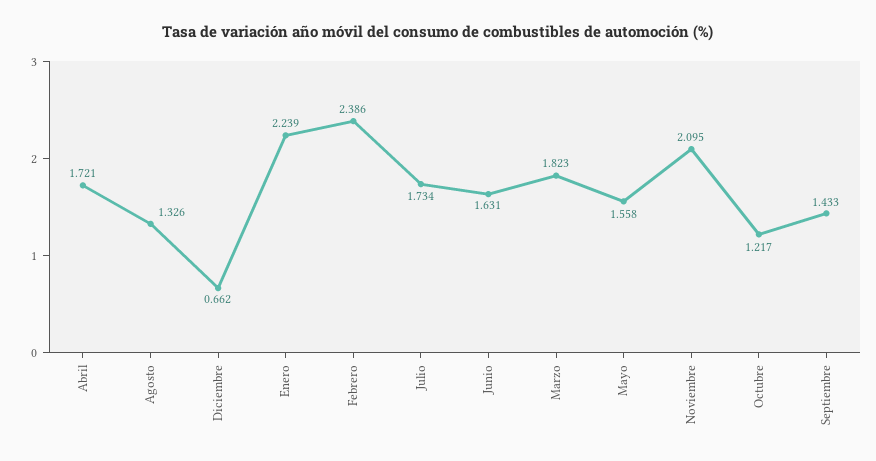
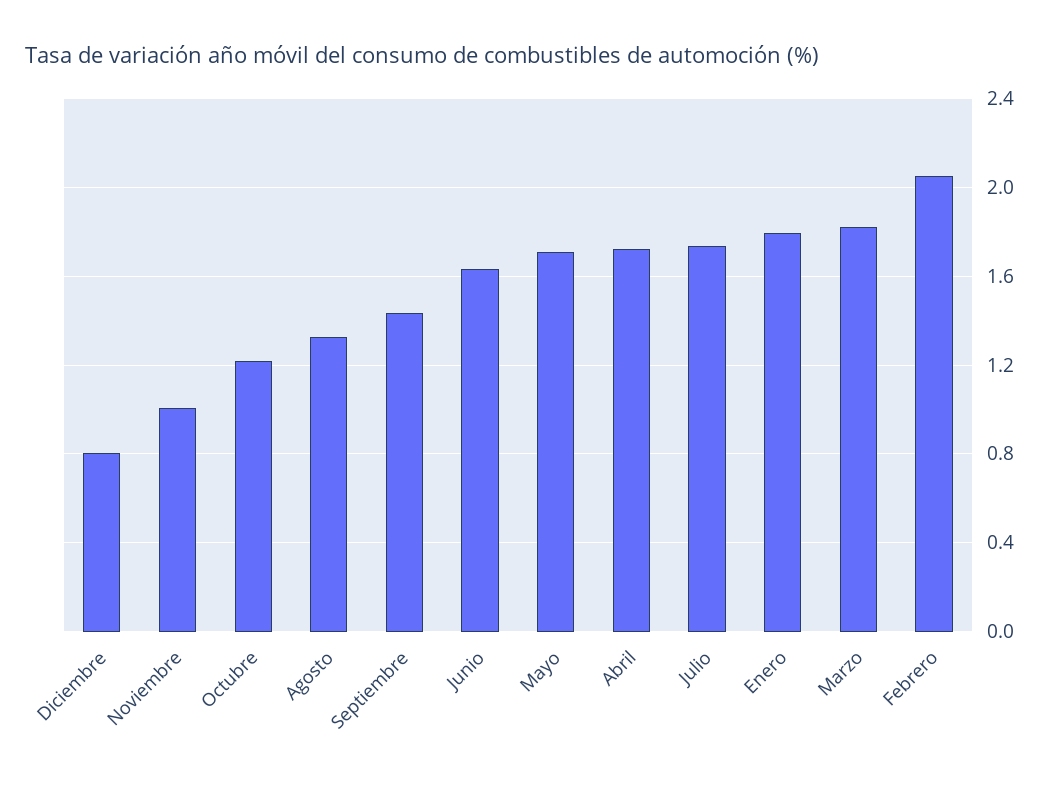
Diciembre: 0.662 -> 0.8
Enero: 2.239 -> 1.8
Febrero: 2.386 -> 2.05
Mayo: 1.558 -> 1.7
Noviembre: 2.095 -> 1

